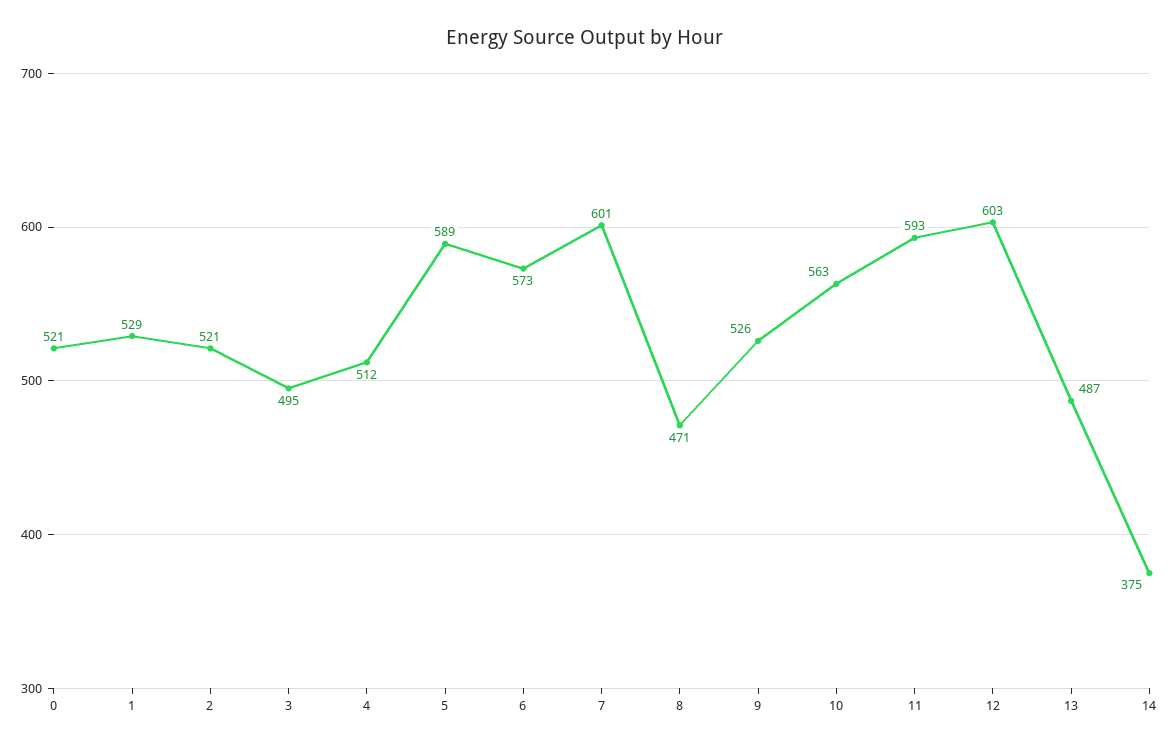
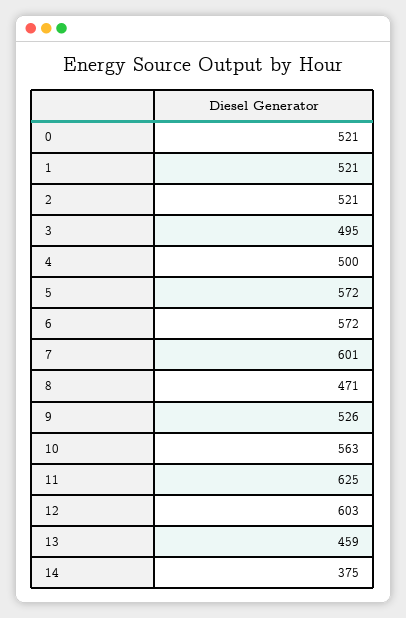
1: 529 -> 521
4: 512 -> 500
5: 589 -> 572
6: 573 -> 572
11: 593 -> 625
13: 487 -> 459

